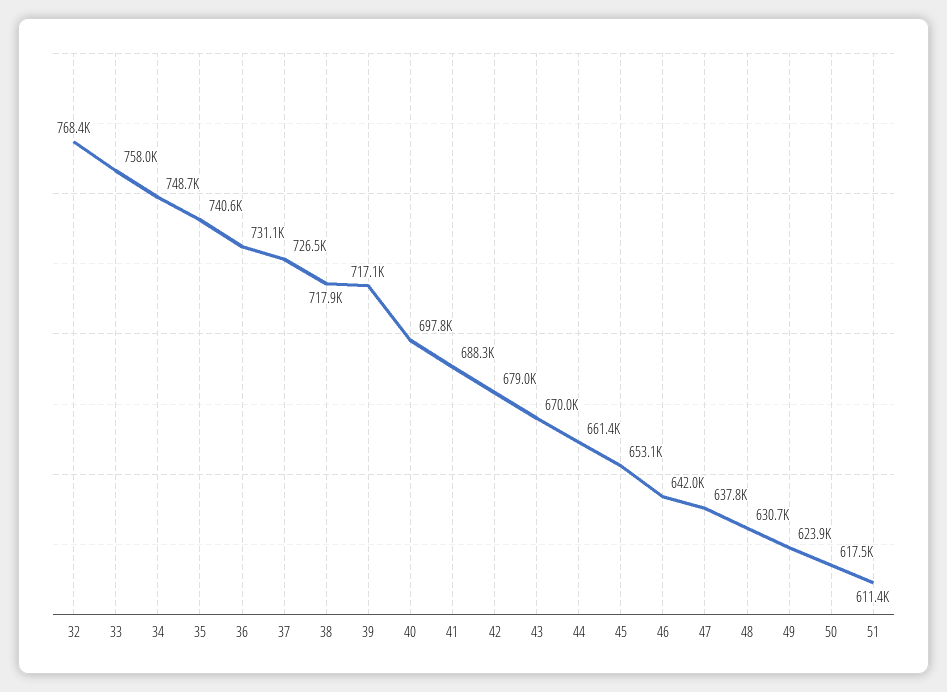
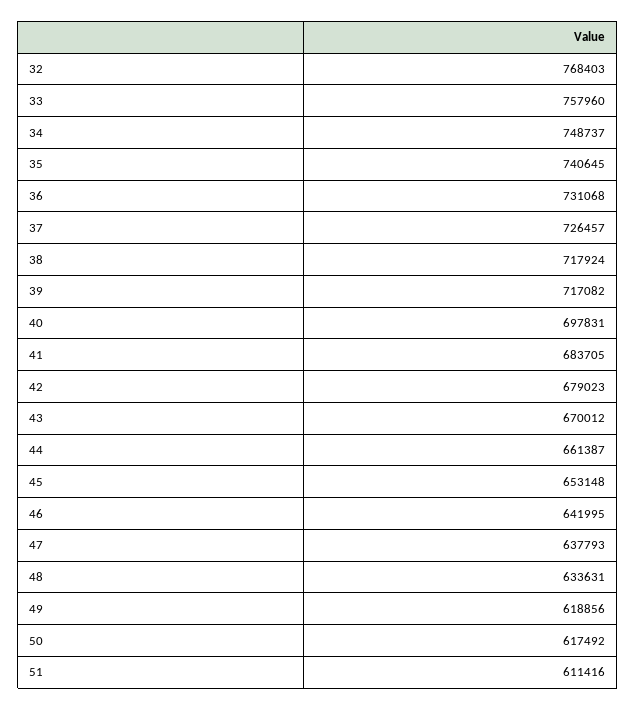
41: 688300 -> 683705
48: 630700 -> 633631
49: 623900 -> 618856

